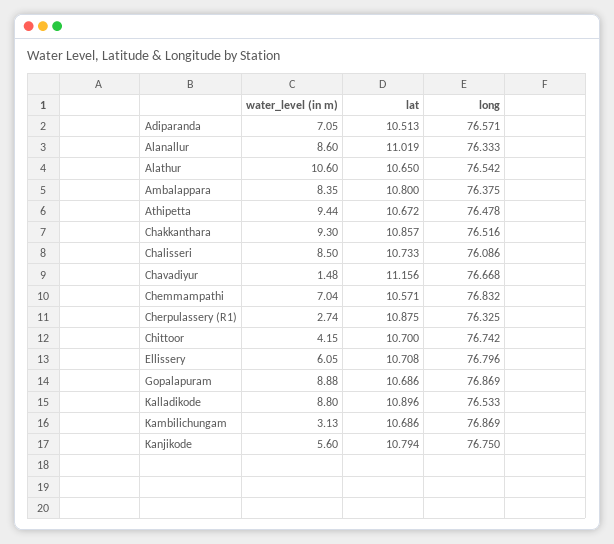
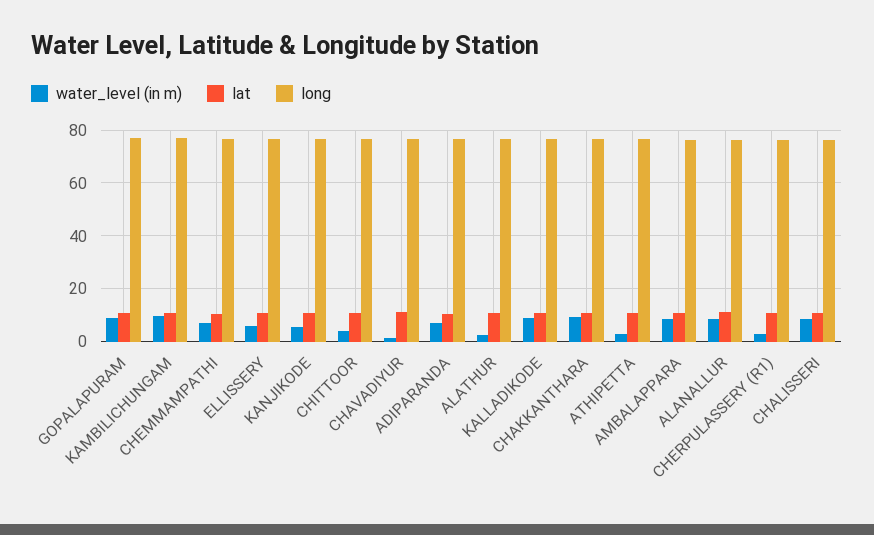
water_level (in m), Alathur: 10.6 -> 2.5
water_level (in m), Athipetta: 9.44 -> 2.5
water_level (in m), Kambilichungam: 3.13 -> 10

